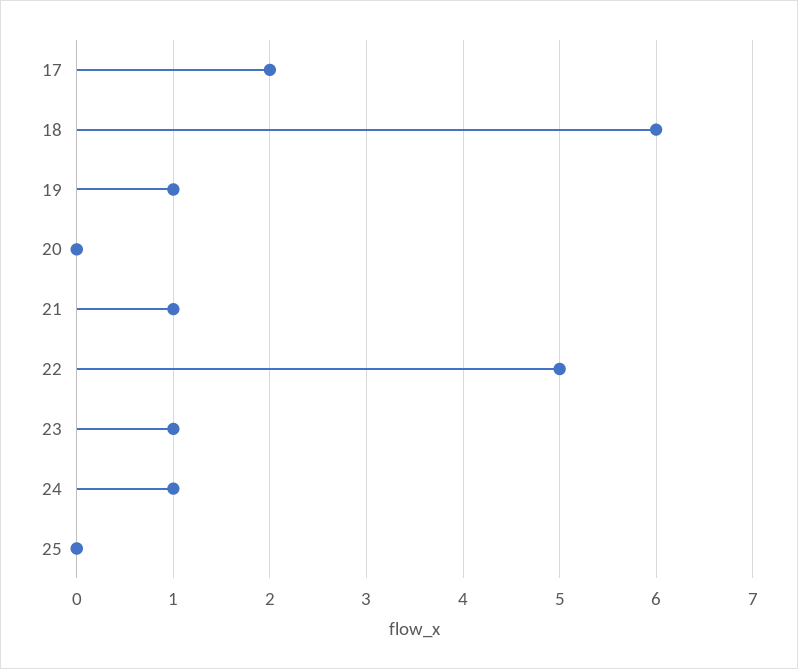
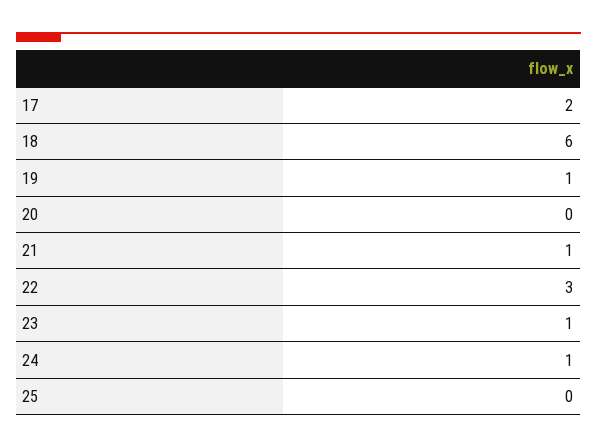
22: 5 -> 3

